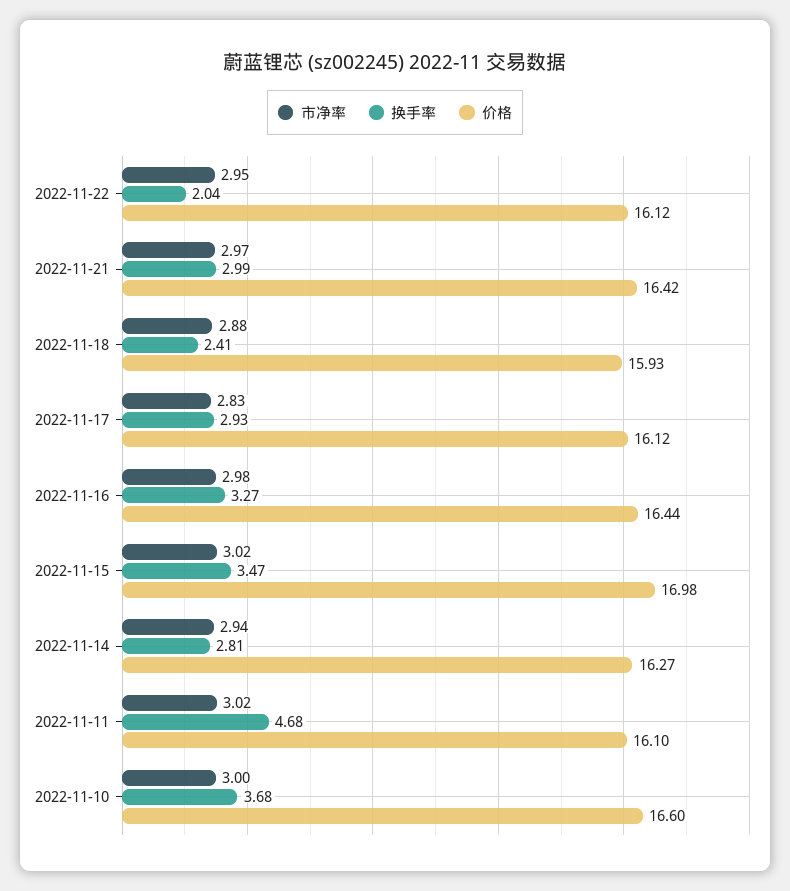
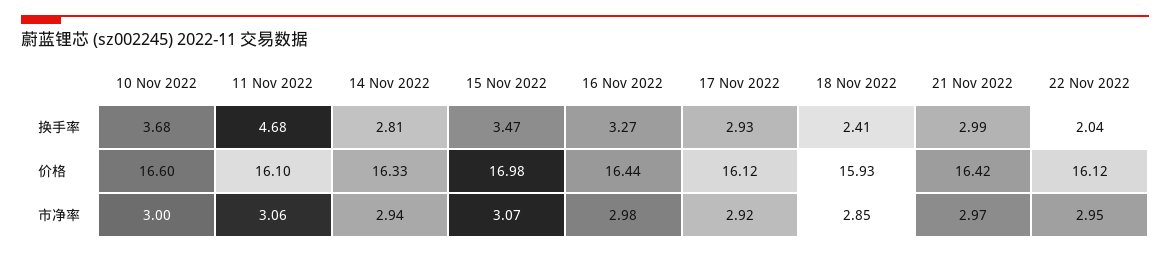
市净率, 2022-11-18: 2.88 -> 2.85
市净率, 2022-11-17: 2.83 -> 2.92
市净率, 2022-11-15: 3.02 -> 3.07
价格, 2022-11-14: 16.27 -> 16.33
市净率, 2022-11-11: 3.02 -> 3.06

